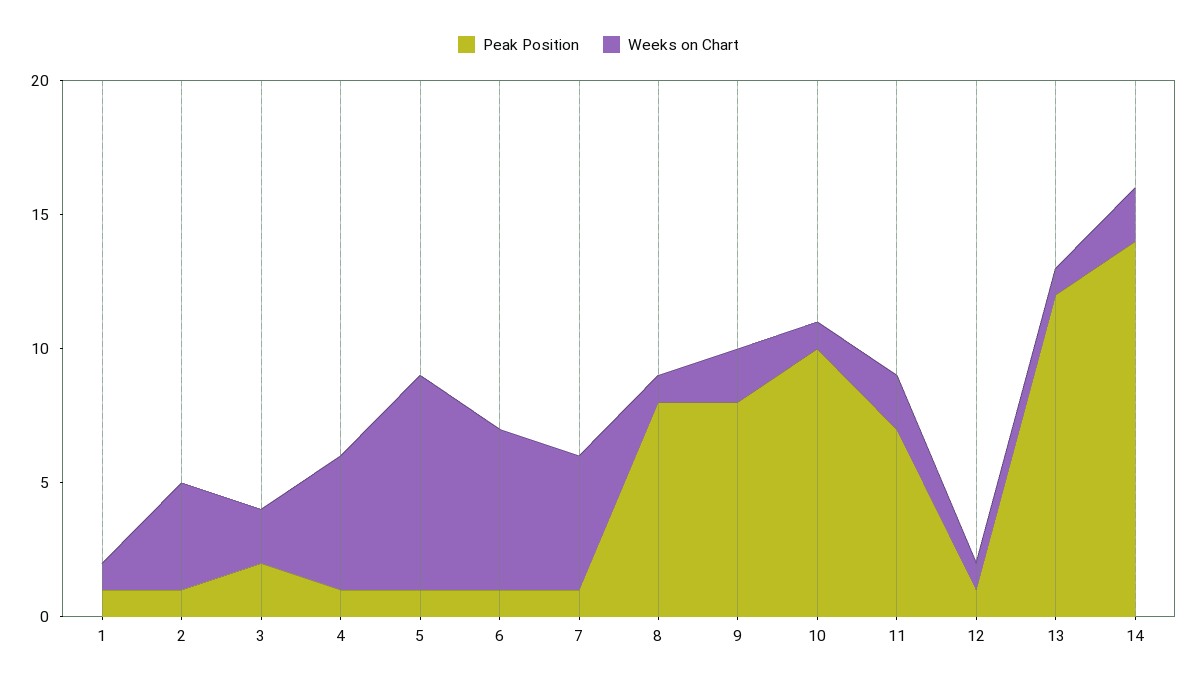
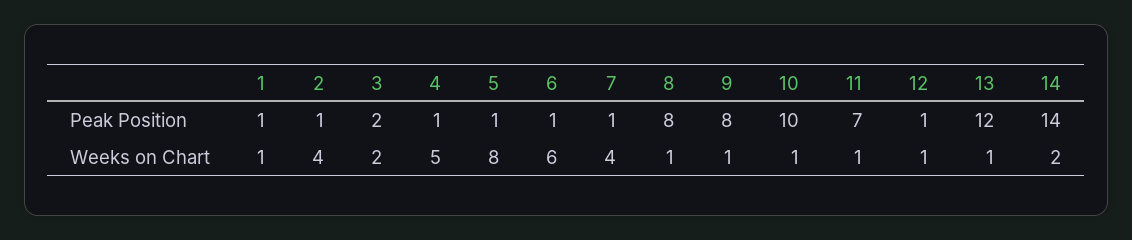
Weeks on Chart, 7: 5 -> 4
Weeks on Chart, 9: 2 -> 1
Weeks on Chart, 11: 2 -> 1

